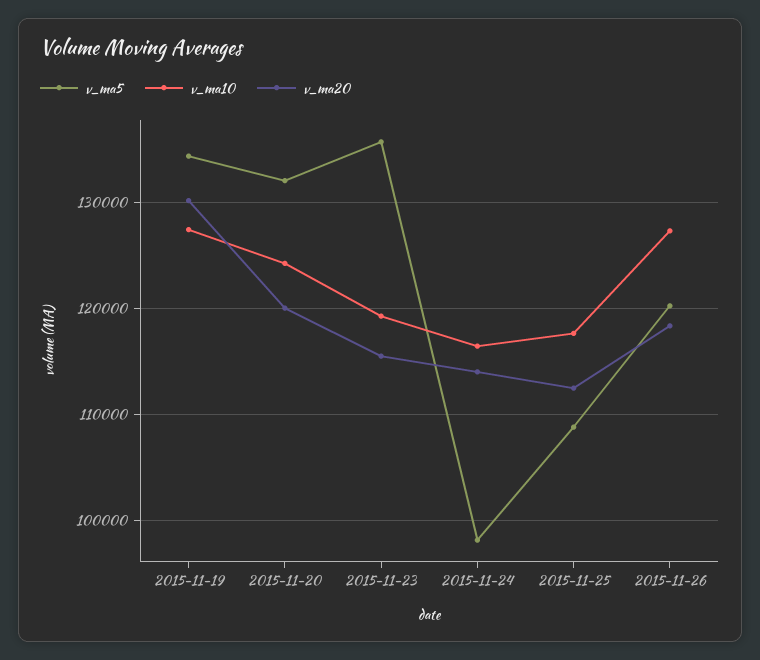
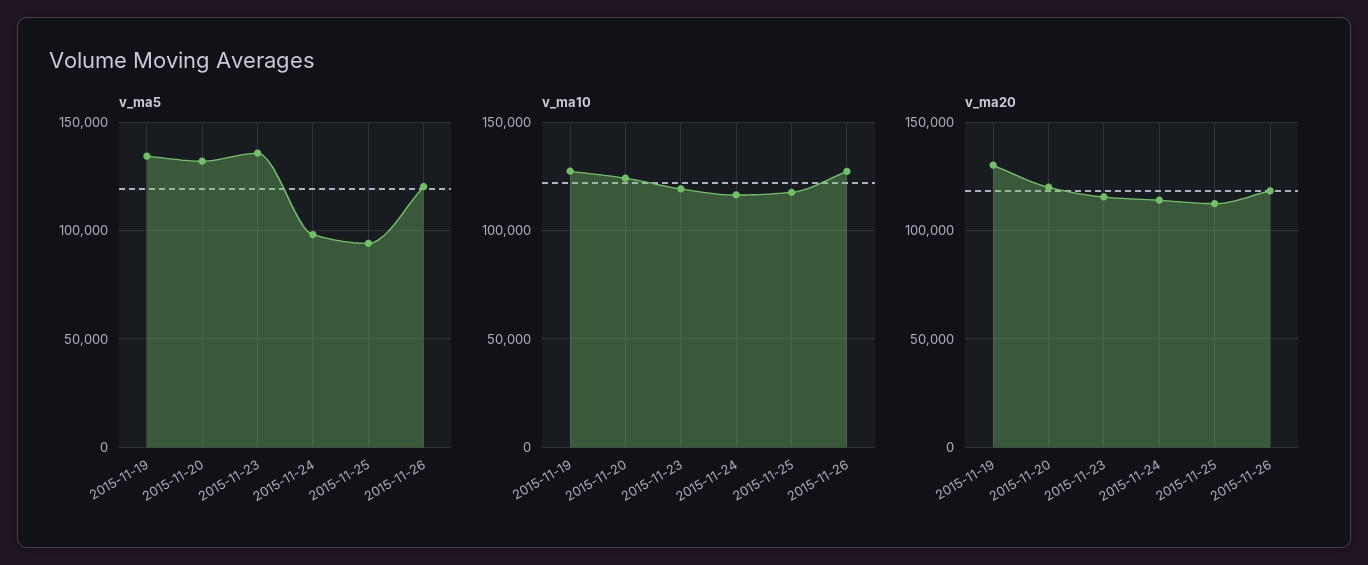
v_ma5, 2015-11-25: 109000 -> 95000

